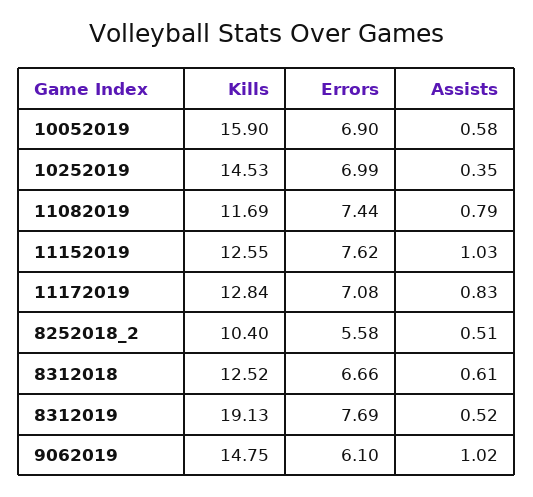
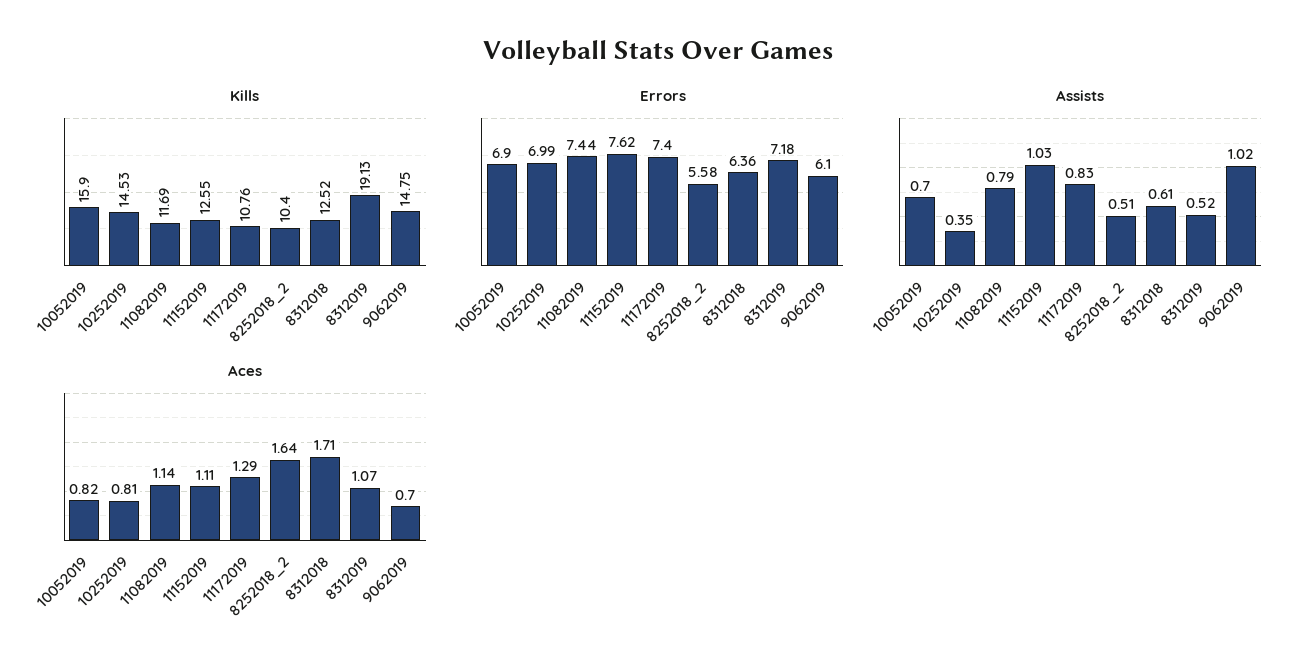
Assists, 10052019: 0.58 -> 0.7
Kills, 11172019: 12.84 -> 10.76
Errors, 11172019: 7.08 -> 7.4
Errors, 8312018: 6.66 -> 6.36
Errors, 8312019: 7.69 -> 7.18
Aces, 10052019: none -> 0.82
Aces, 10252019: none -> 0.81
Aces, 11082019: none -> 1.14
Aces, 11152019: none -> 1.11
Aces, 11172019: none -> 1.29
Aces, 8252018_2: none -> 1.64
Aces, 8312018: none -> 1.71
Aces, 8312019: none -> 1.07
Aces, 9062019: none -> 0.7

